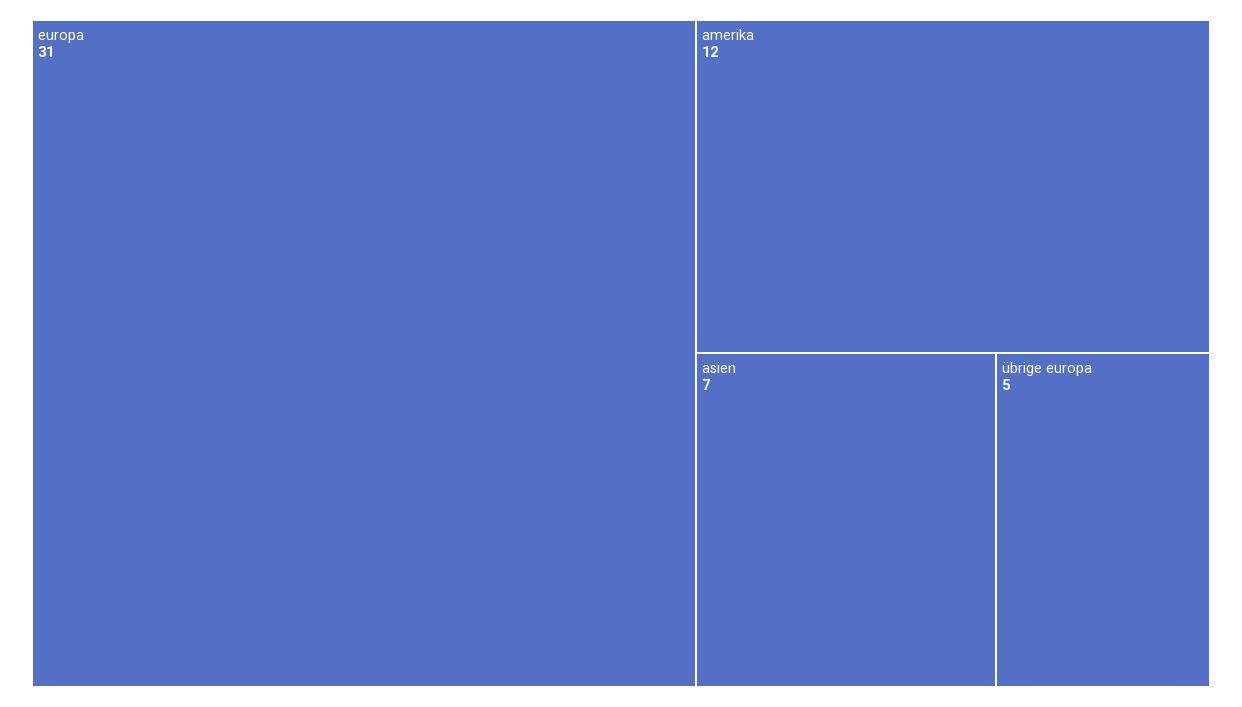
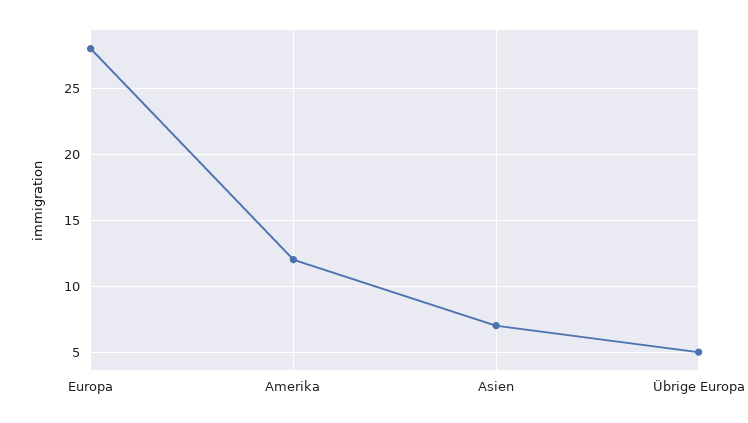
europa: 31 -> 28

